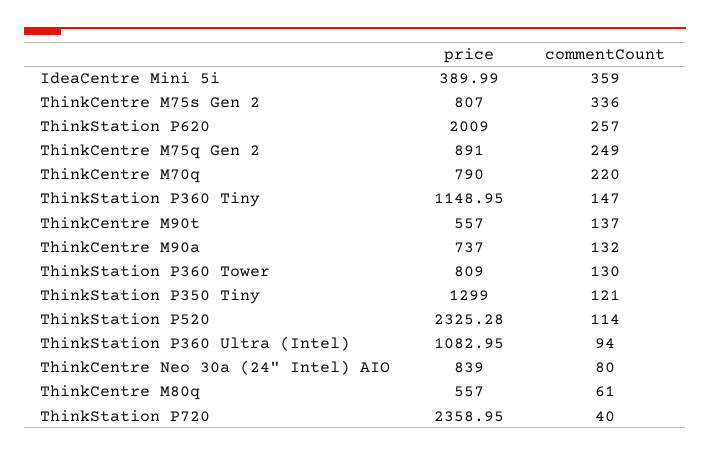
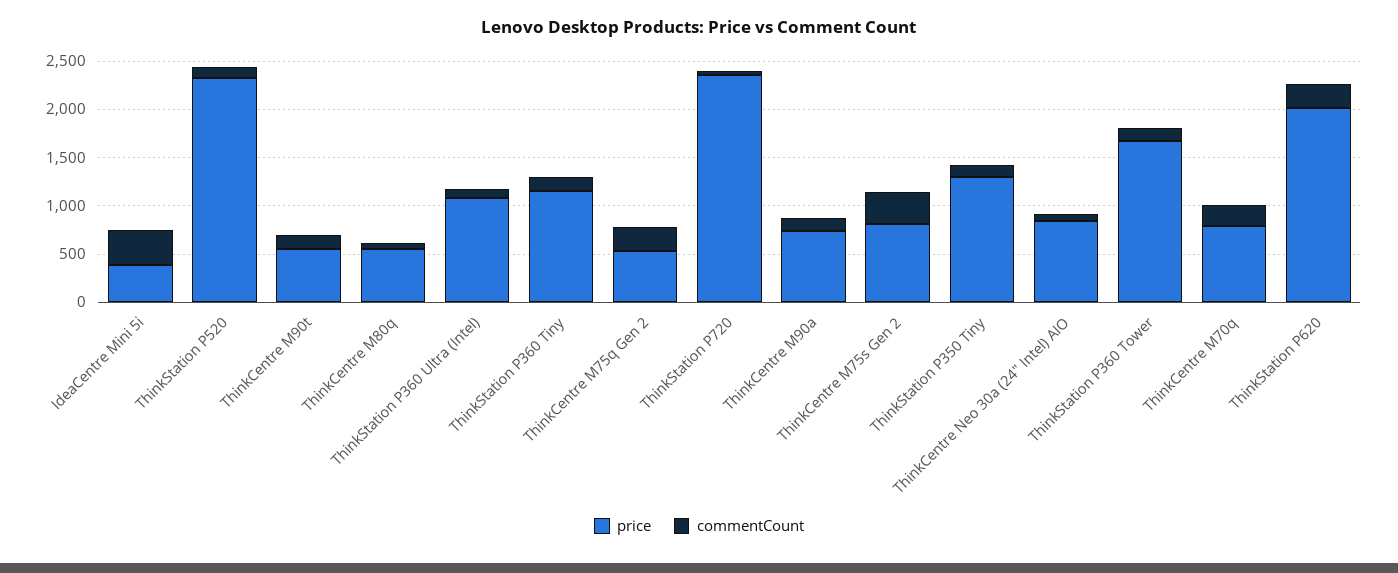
price, ThinkCentre M75q Gen 2: 891 -> 500
price, ThinkStation P360 Tower: 809 -> 1700

